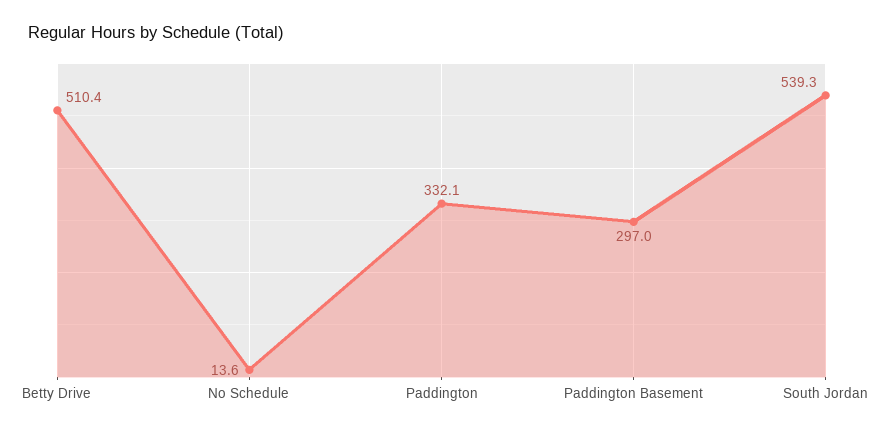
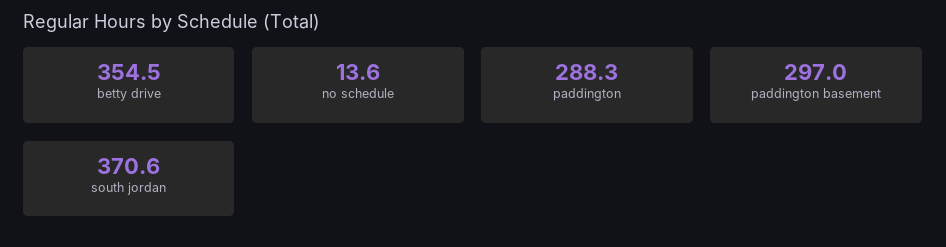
Betty Drive: 510.4 -> 354.5
Paddington: 332.1 -> 288.3
South Jordan: 539.3 -> 370.6

